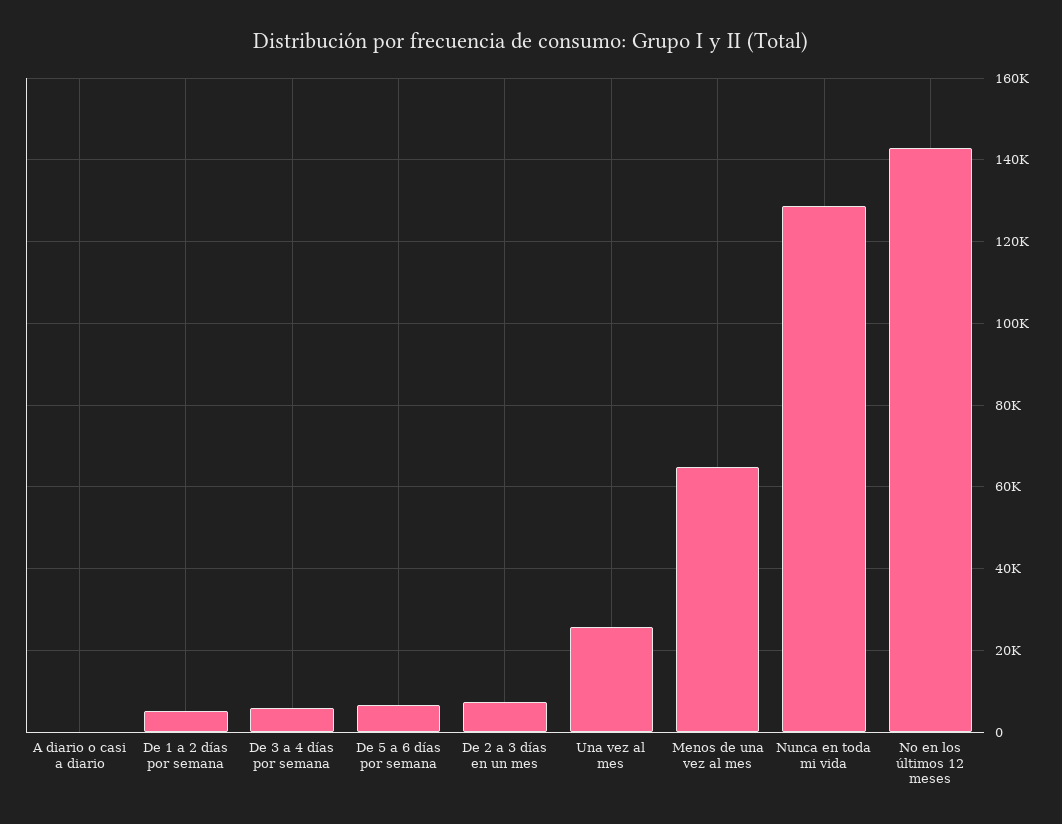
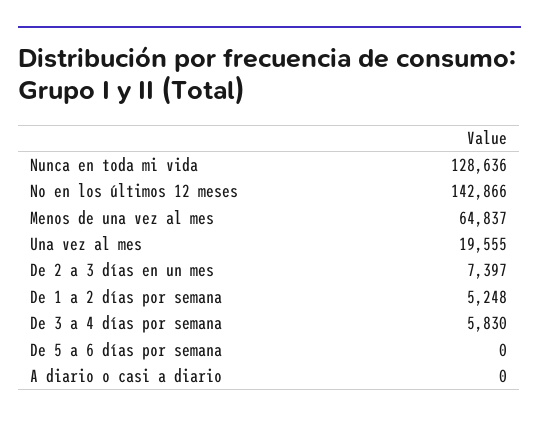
De 5 a 6 días por semana: 6000 -> 0
Una vez al mes: 26000 -> 19555

